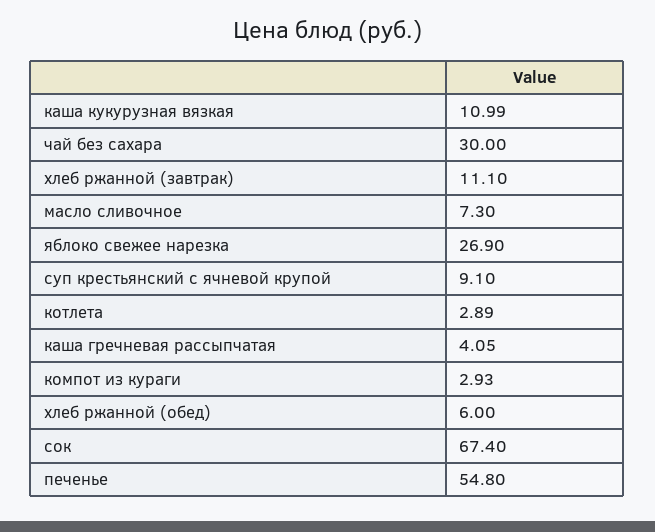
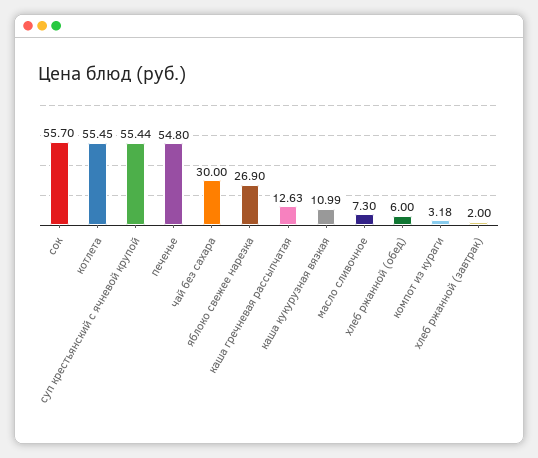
хлеб ржанной (завтрак): 11.1 -> 2
суп крестьянский с ячневой крупой: 9.1 -> 55.44
котлета: 2.89 -> 55.45
каша гречневая рассыпчатая: 4.05 -> 12.63
компот из кураги: 2.93 -> 3.18
сок: 67.4 -> 55.7

